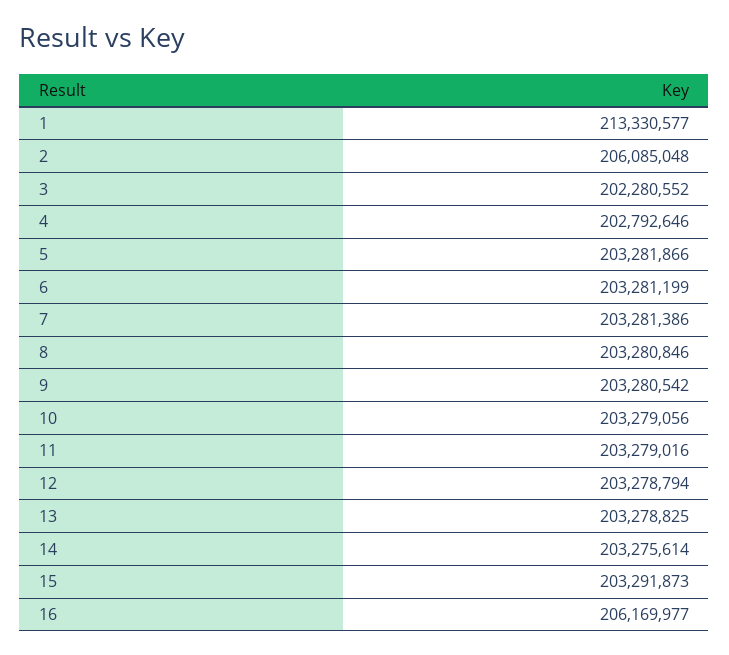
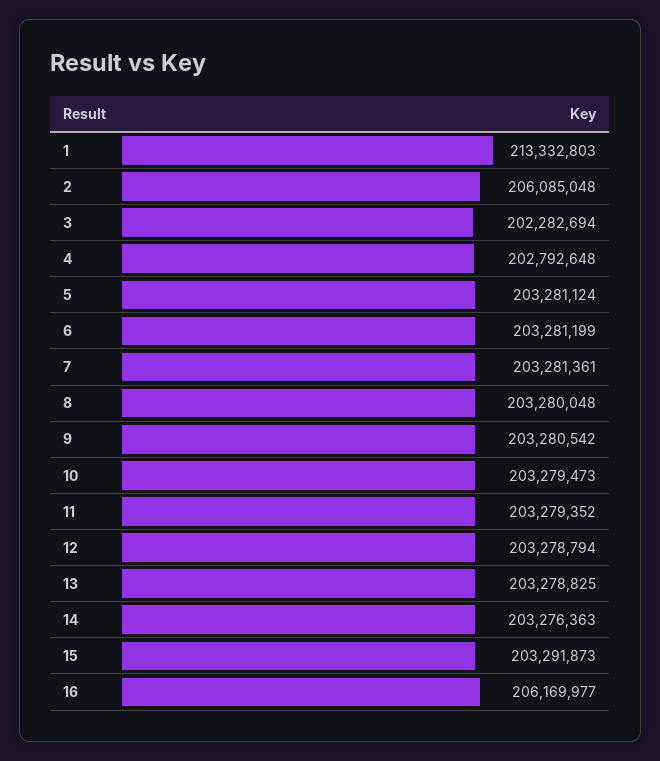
1: 213330577 -> 213332803
3: 202280552 -> 202282694
4: 202792646 -> 202792648
5: 203281866 -> 203281124
7: 203281386 -> 203281361
8: 203280846 -> 203280048
10: 203279056 -> 203279473
11: 203279016 -> 203279352
14: 203275614 -> 203276363

